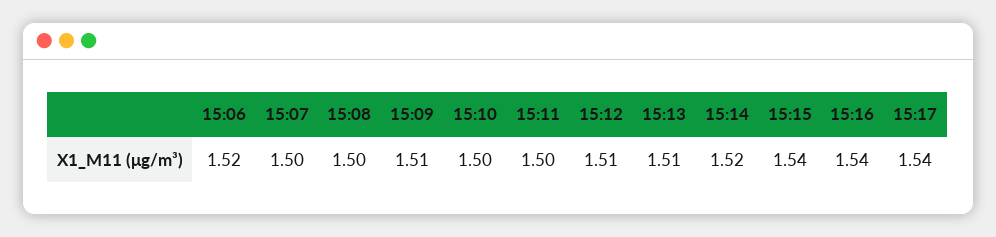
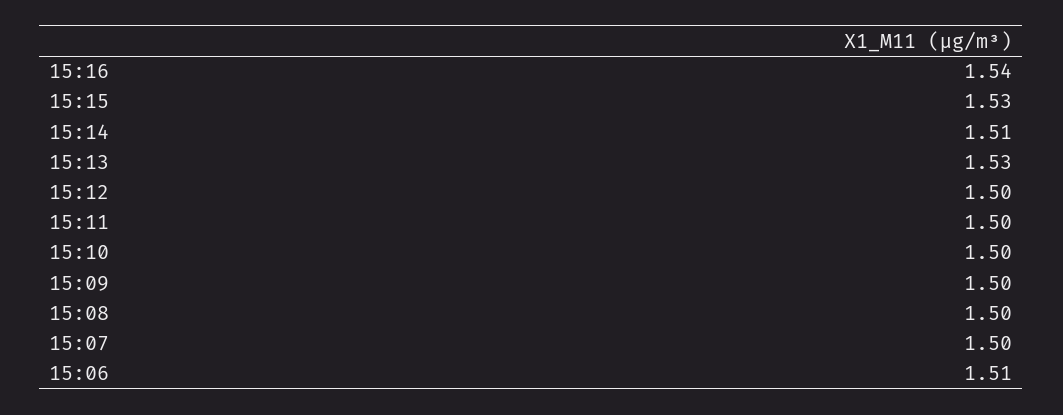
15:06: 1.52 -> 1.51
15:09: 1.51 -> 1.5
15:12: 1.51 -> 1.5
15:13: 1.51 -> 1.53
15:14: 1.52 -> 1.51
15:15: 1.54 -> 1.53
15:17: 1.54 -> none

